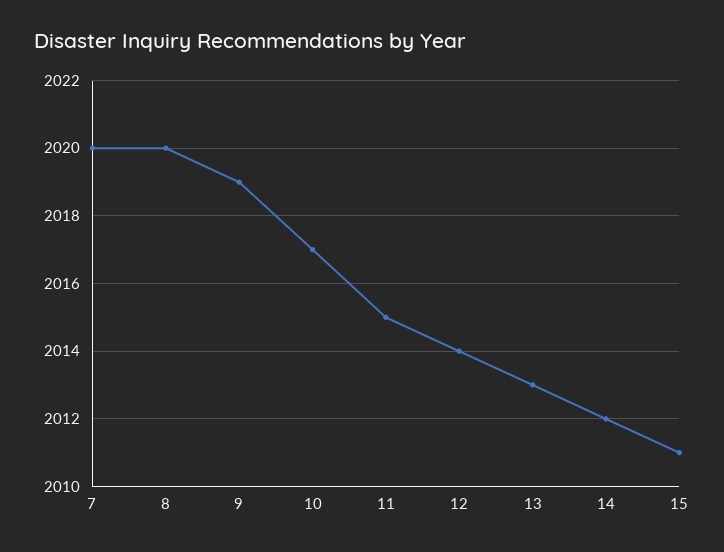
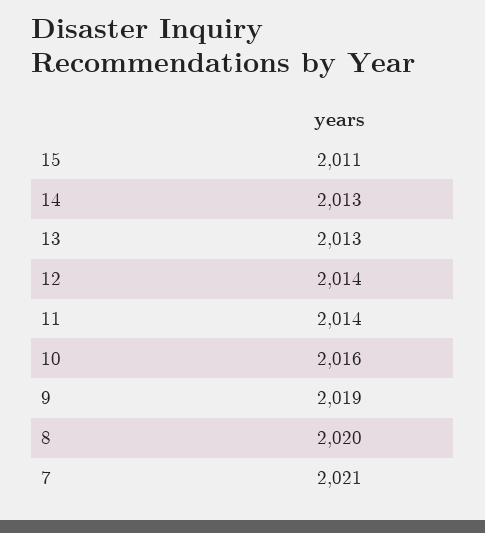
7: 2020 -> 2021
10: 2017 -> 2016
11: 2015 -> 2014
14: 2012 -> 2013

